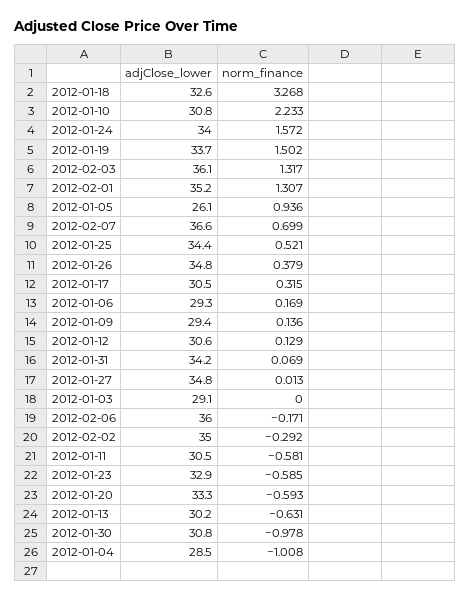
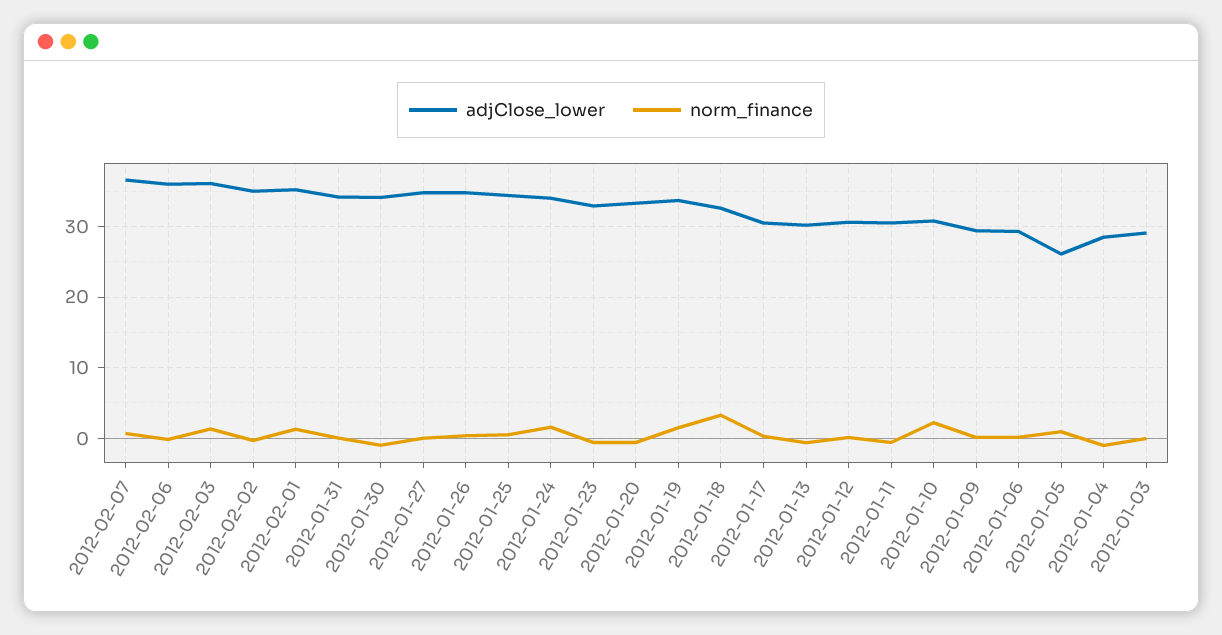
adjClose_lower, 2012-01-30: 30.8 -> 34

